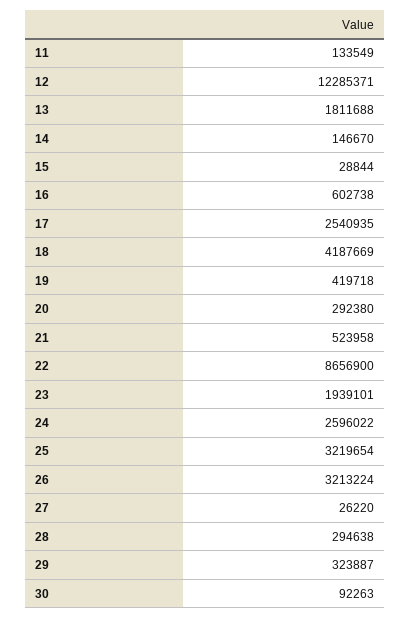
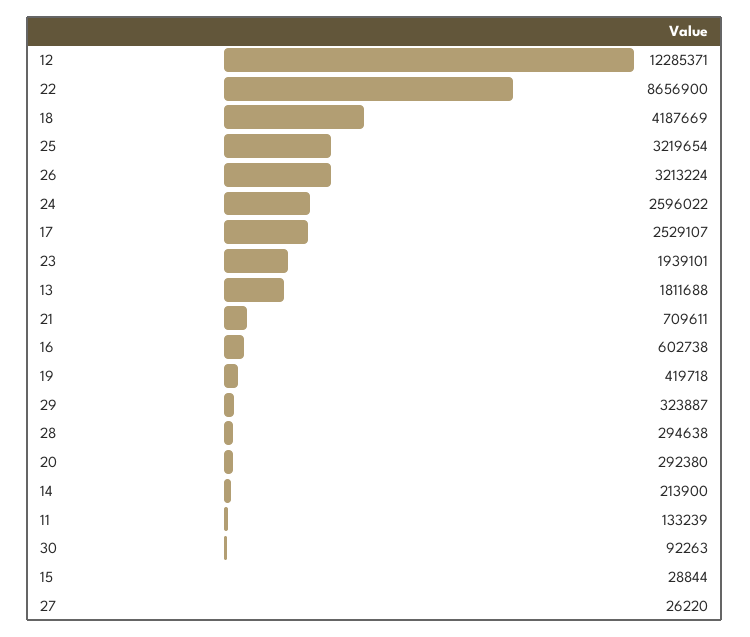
11: 133549 -> 133239
14: 146670 -> 213900
17: 2540935 -> 2529107
21: 523958 -> 709611

